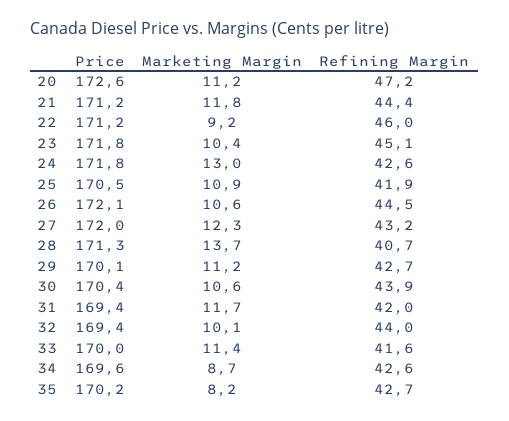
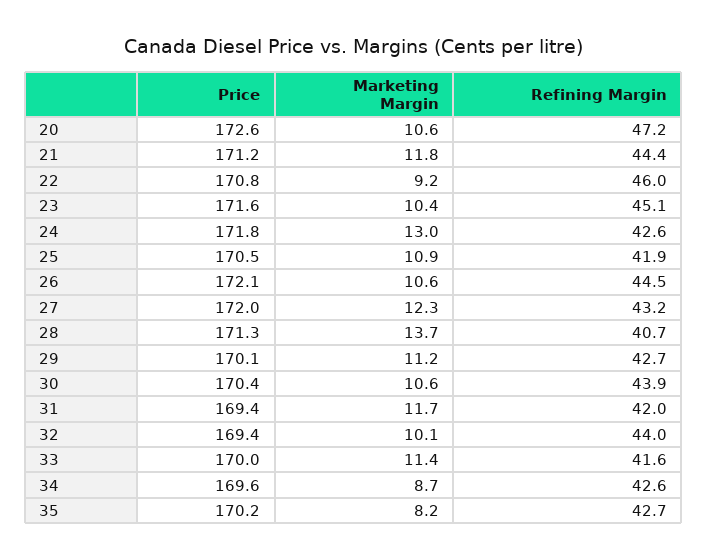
Marketing Margin, 20: 11.2 -> 10.6
Price, 22: 171.2 -> 170.8
Price, 23: 171.8 -> 171.6

